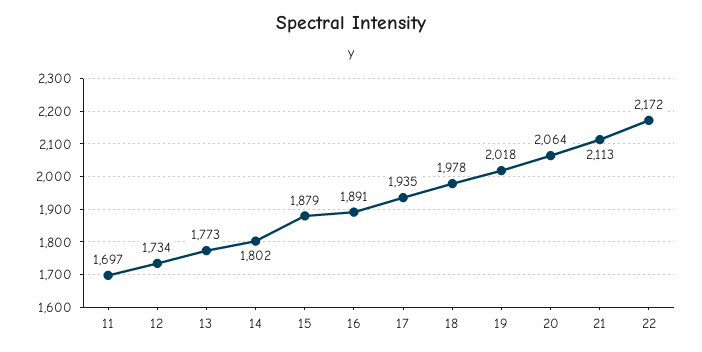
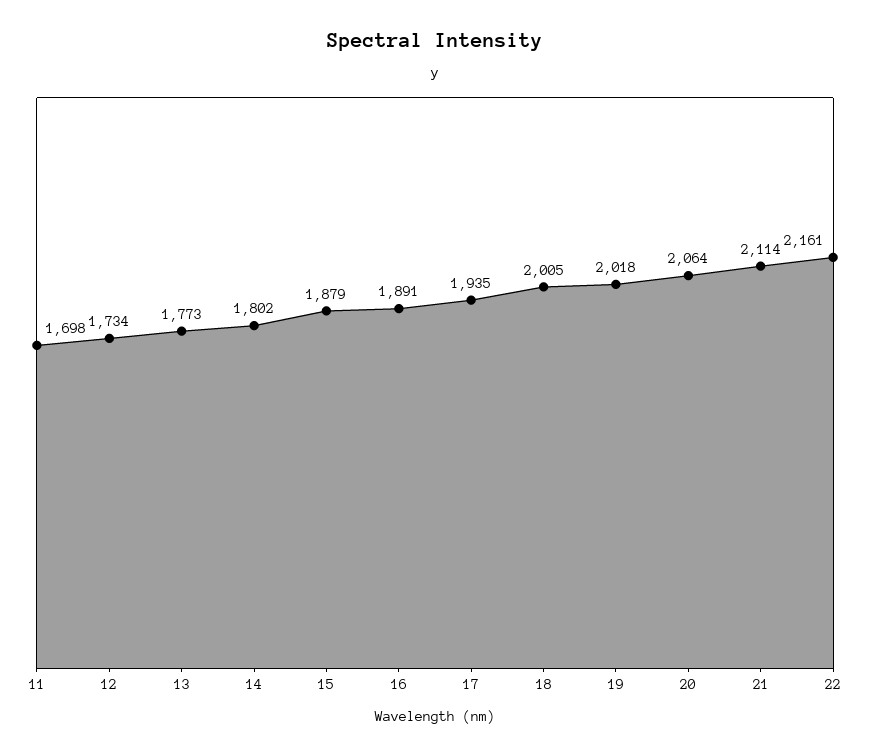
11: 1697 -> 1698
18: 1978 -> 2005
21: 2113 -> 2114
22: 2172 -> 2161

